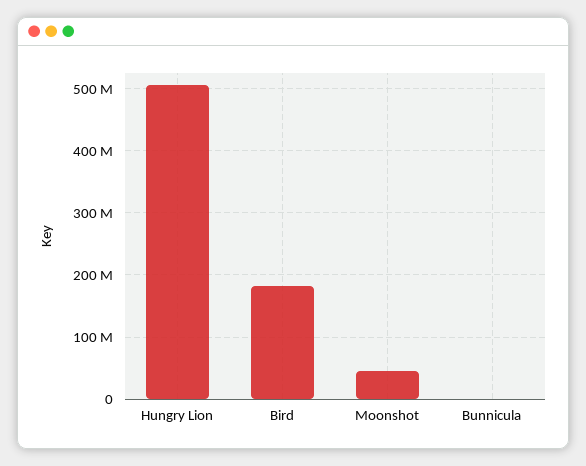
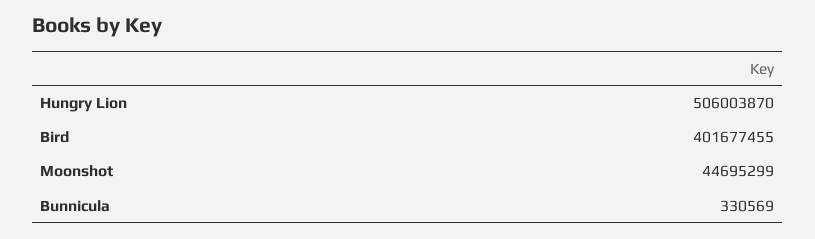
Bird: 180000000 -> 401677455

